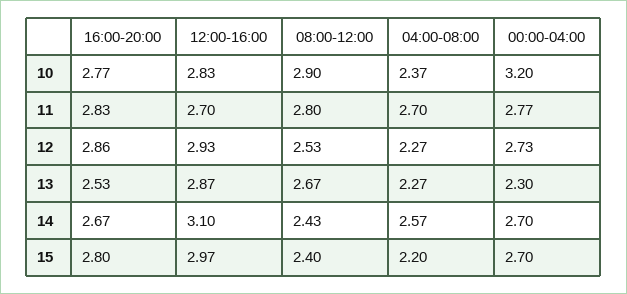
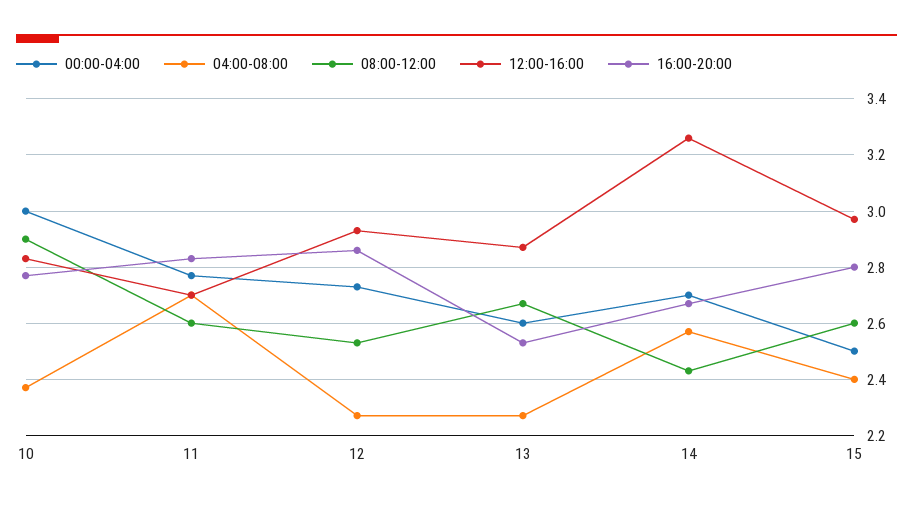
00:00-04:00, 10: 3.2 -> 3
08:00-12:00, 11: 2.8 -> 2.6
00:00-04:00, 13: 2.3 -> 2.6
12:00-16:00, 14: 3.1 -> 3.25
08:00-12:00, 15: 2.4 -> 2.6
04:00-08:00, 15: 2.2 -> 2.4
00:00-04:00, 15: 2.7 -> 2.5

